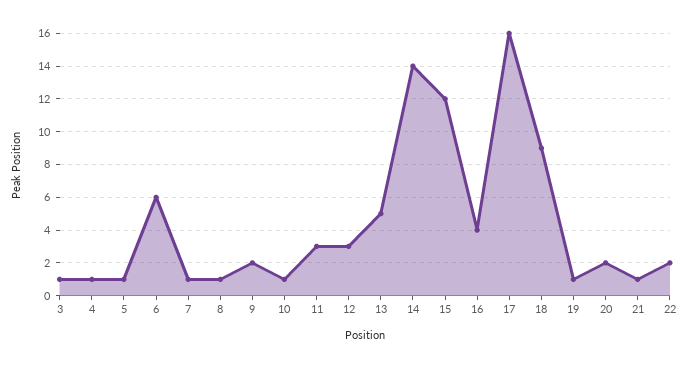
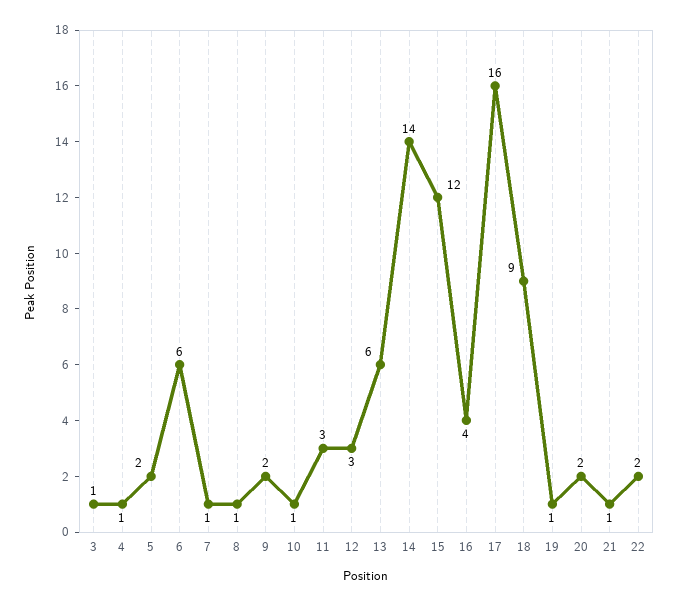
5: 1 -> 2
13: 5 -> 6

